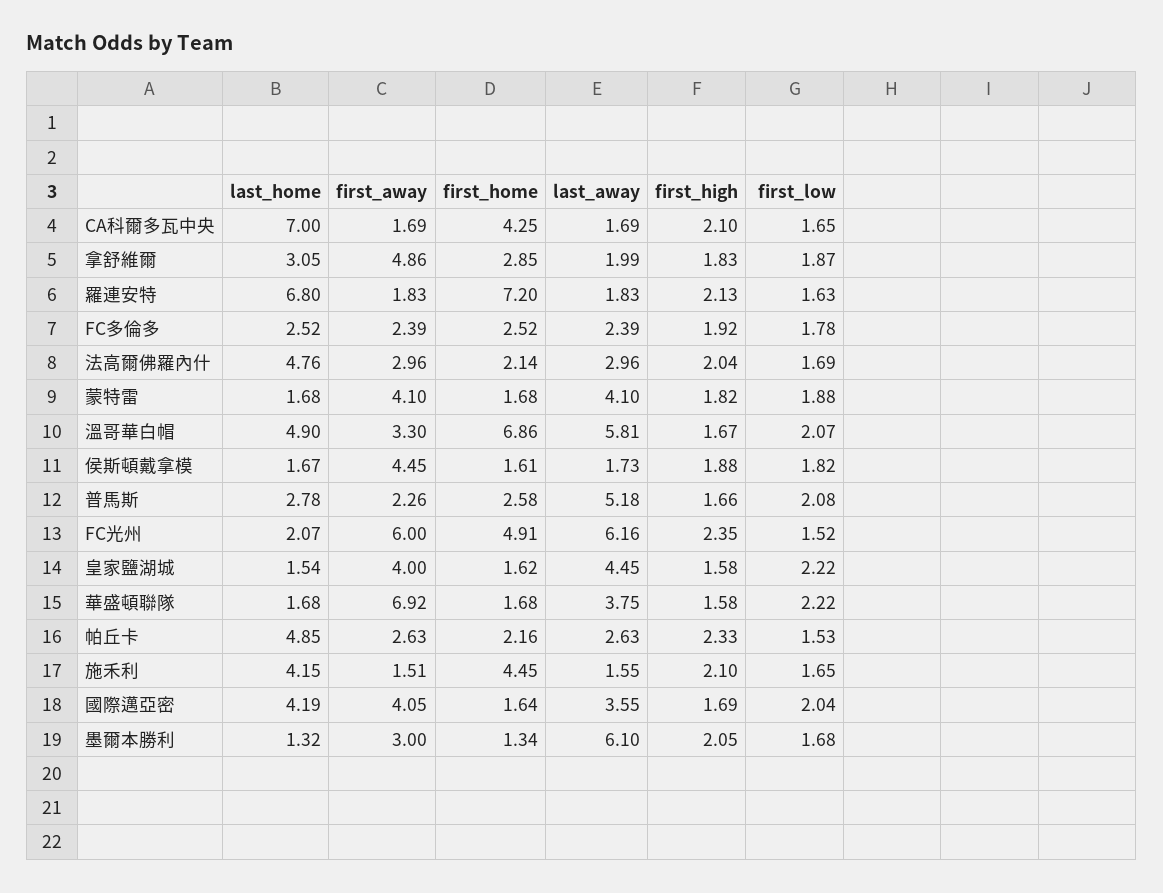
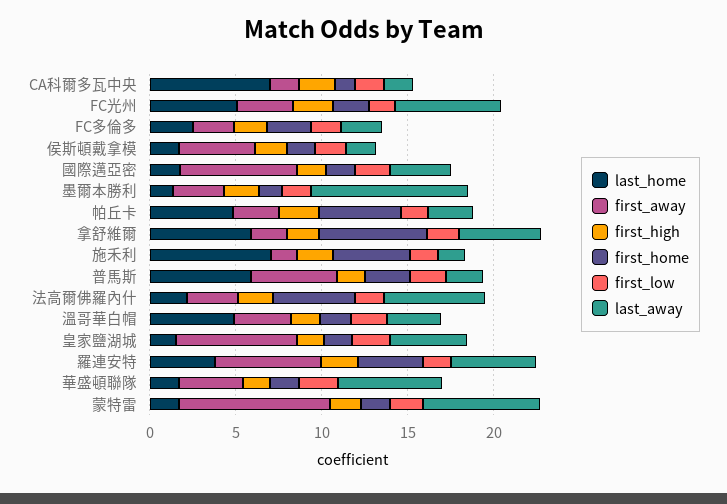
first_home, CA科爾多瓦中央: 4.25 -> 1
last_home, 拿舒維爾: 3.05 -> 6
first_away, 拿舒維爾: 4.86 -> 2
first_home, 拿舒維爾: 2.85 -> 6
last_away, 拿舒維爾: 1.99 -> 5
last_home, 羅連安特: 6.8 -> 4
first_away, 羅連安特: 1.83 -> 6
first_home, 羅連安特: 7.2 -> 4
last_away, 羅連安特: 1.83 -> 5
last_home, 法高爾佛羅內什: 4.76 -> 2
first_home, 法高爾佛羅內什: 2.14 -> 5
last_away, 法高爾佛羅內什: 2.96 -> 6
first_away, 蒙特雷: 4.1 -> 9
last_away, 蒙特雷: 4.1 -> 7
first_home, 溫哥華白帽: 6.86 -> 2
last_away, 溫哥華白帽: 5.81 -> 3
last_home, 普馬斯: 2.78 -> 6
first_away, 普馬斯: 2.26 -> 5
last_away, 普馬斯: 5.18 -> 2
last_home, FC光州: 2.07 -> 5
first_away, FC光州: 6 -> 3
first_home, FC光州: 4.91 -> 2
first_away, 皇家鹽湖城: 4 -> 7
first_away, 華盛頓聯隊: 6.92 -> 4
last_away, 華盛頓聯隊: 3.75 -> 6
first_home, 帕丘卡: 2.16 -> 5
last_home, 施禾利: 4.15 -> 7
last_home, 國際邁亞密: 4.19 -> 2
first_away, 國際邁亞密: 4.05 -> 7
last_away, 墨爾本勝利: 6.1 -> 9

